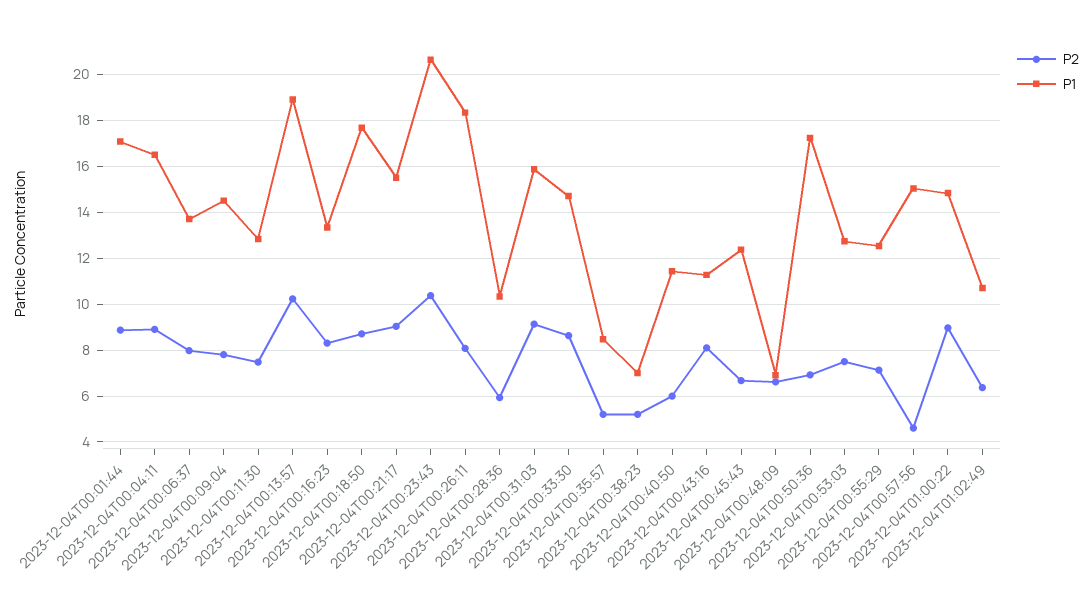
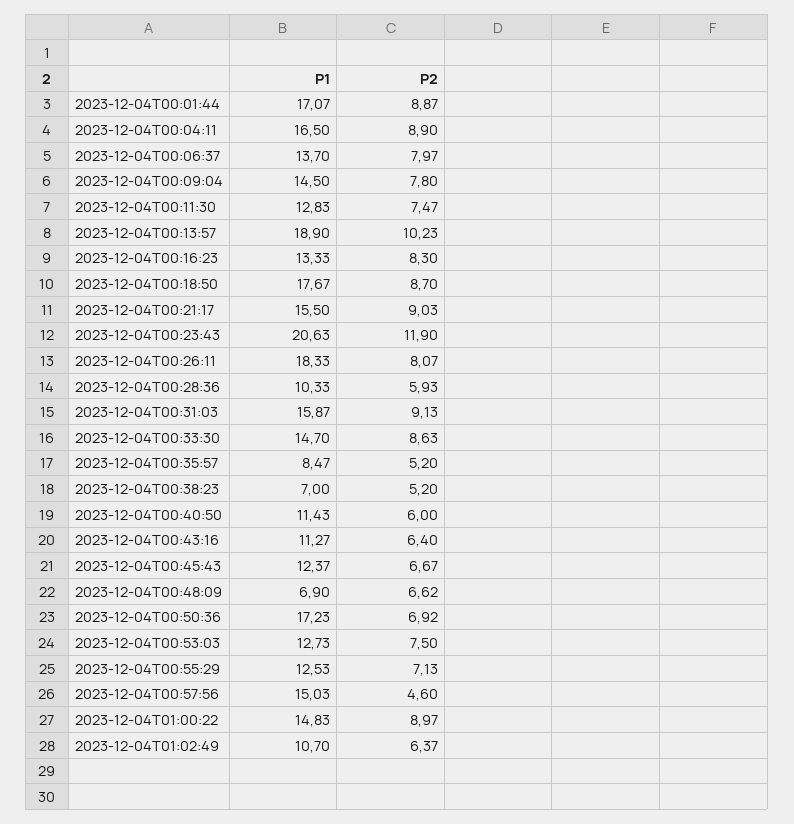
P2, 2023-12-04T00:23:43: 10.5 -> 11.9
P2, 2023-12-04T00:43:16: 8 -> 6.4

